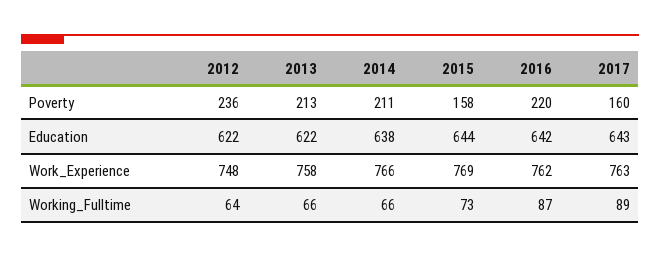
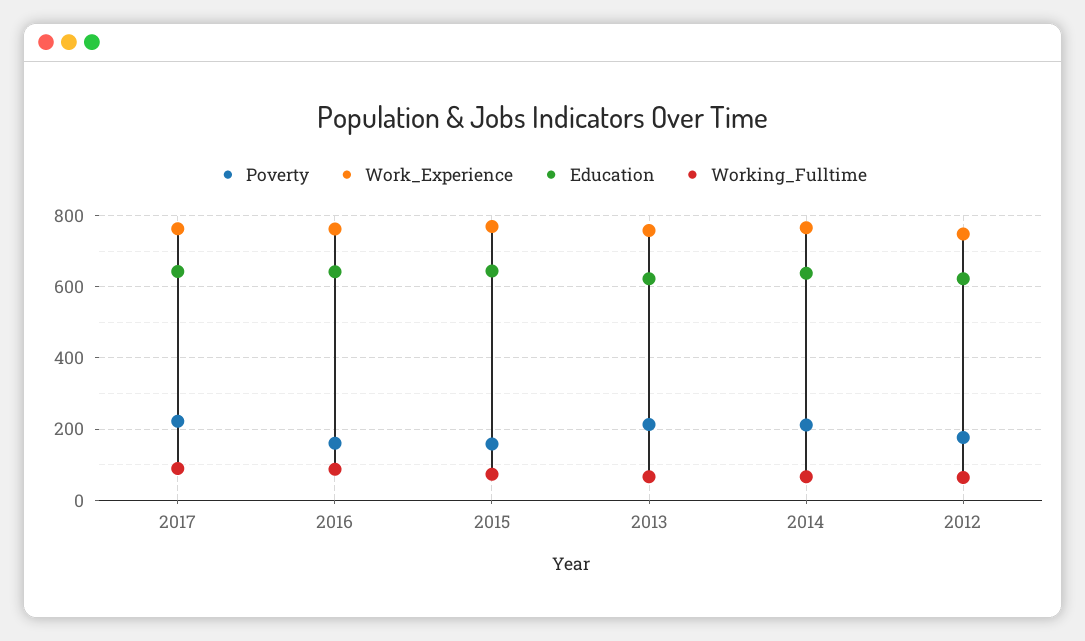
Poverty, 2012: 236 -> 180
Poverty, 2016: 220 -> 160
Poverty, 2017: 160 -> 220

